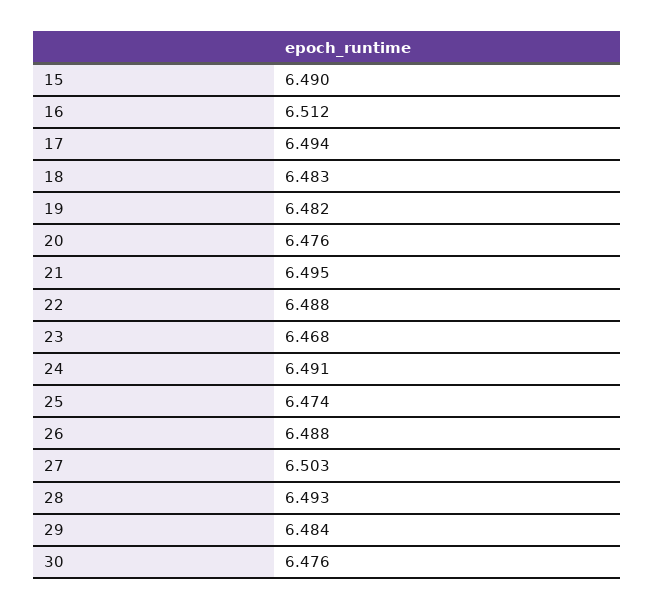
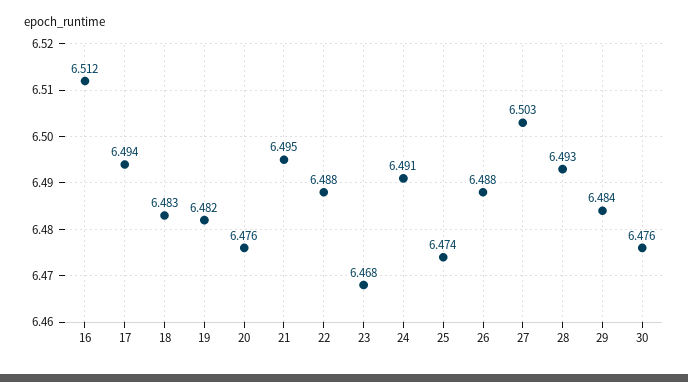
15: 6.49 -> none

